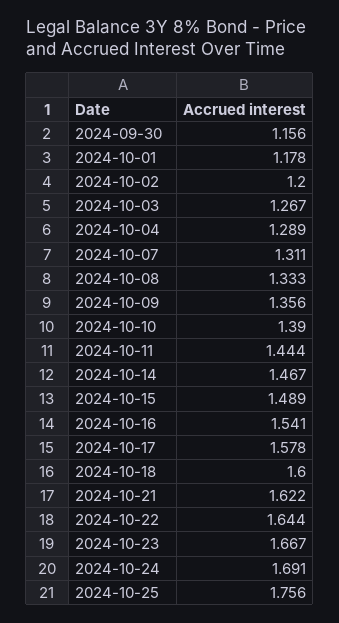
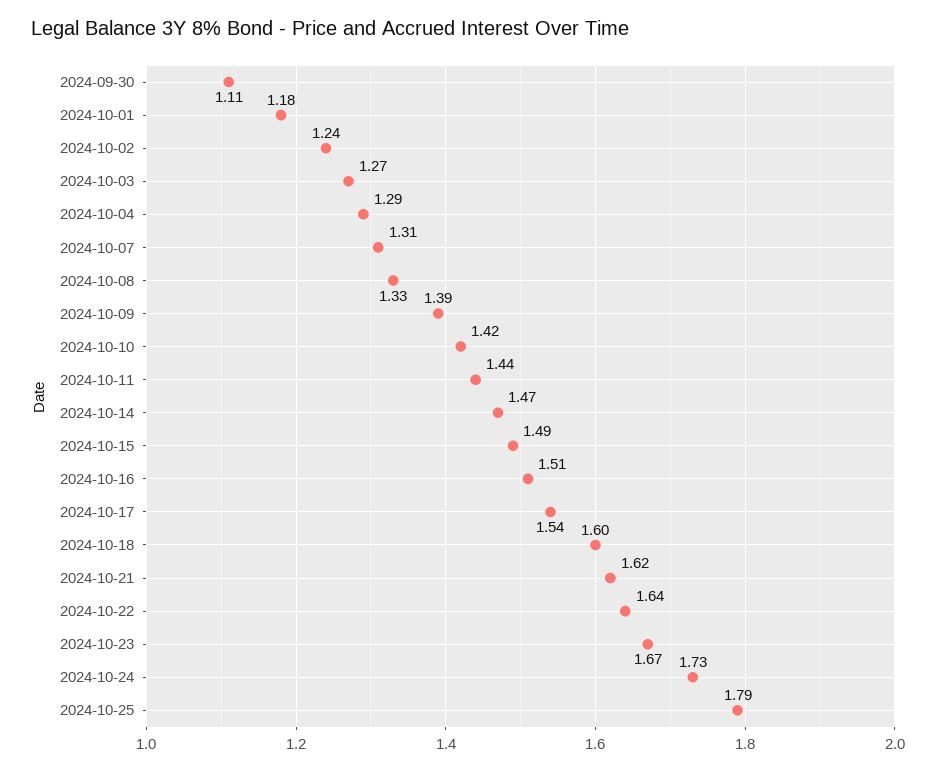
2024-09-30: 1.156 -> 1.11
2024-10-02: 1.2 -> 1.24
2024-10-09: 1.356 -> 1.39
2024-10-10: 1.39 -> 1.42
2024-10-16: 1.541 -> 1.51
2024-10-17: 1.578 -> 1.54
2024-10-24: 1.691 -> 1.73
2024-10-25: 1.756 -> 1.79

